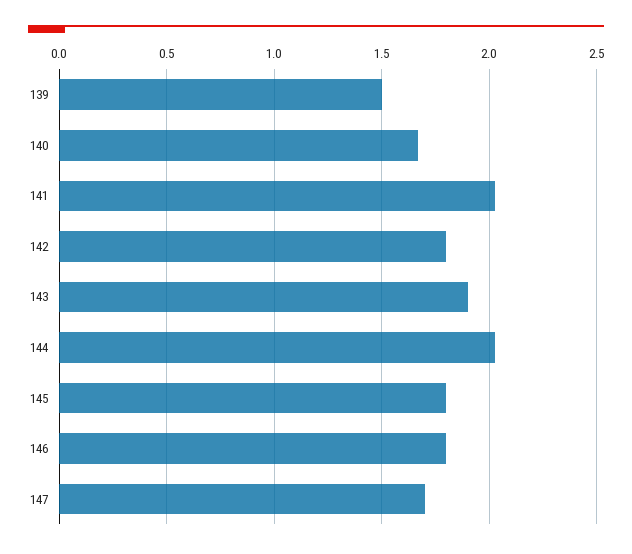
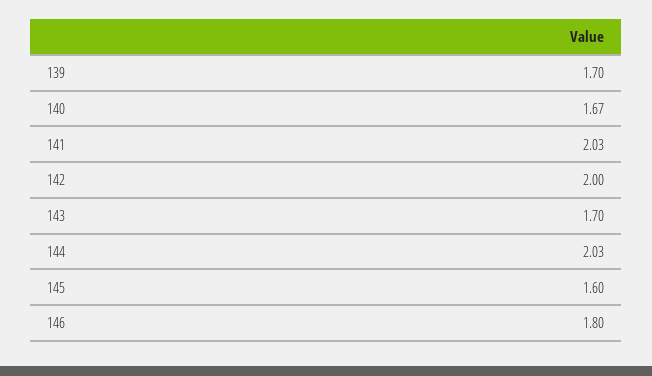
139: 1.5 -> 1.7
142: 1.8 -> 2
143: 1.9 -> 1.7
145: 1.8 -> 1.6
147: 1.7 -> none

